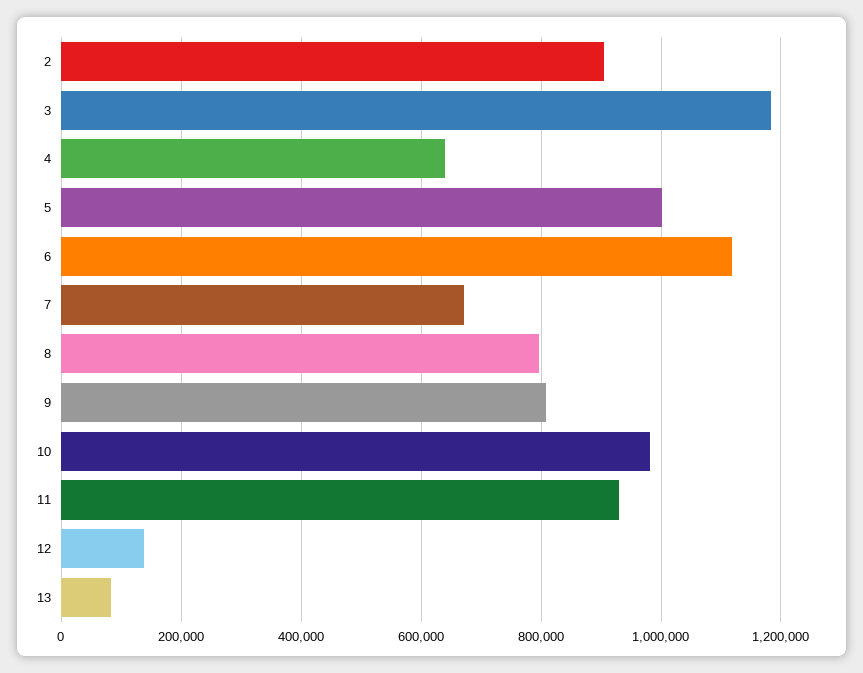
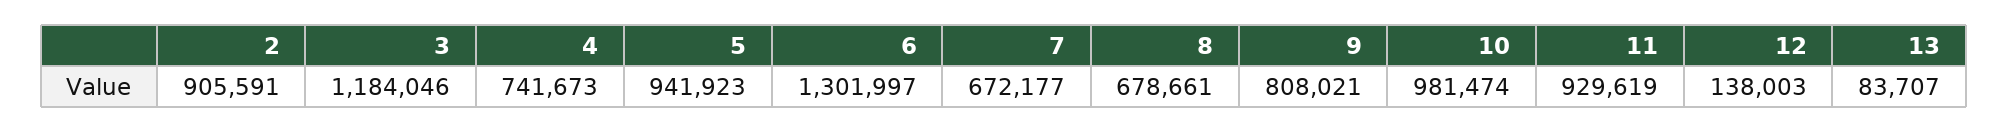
4: 640000 -> 741673
5: 1000000 -> 941923
6: 1120000 -> 1301997
8: 800000 -> 678661

